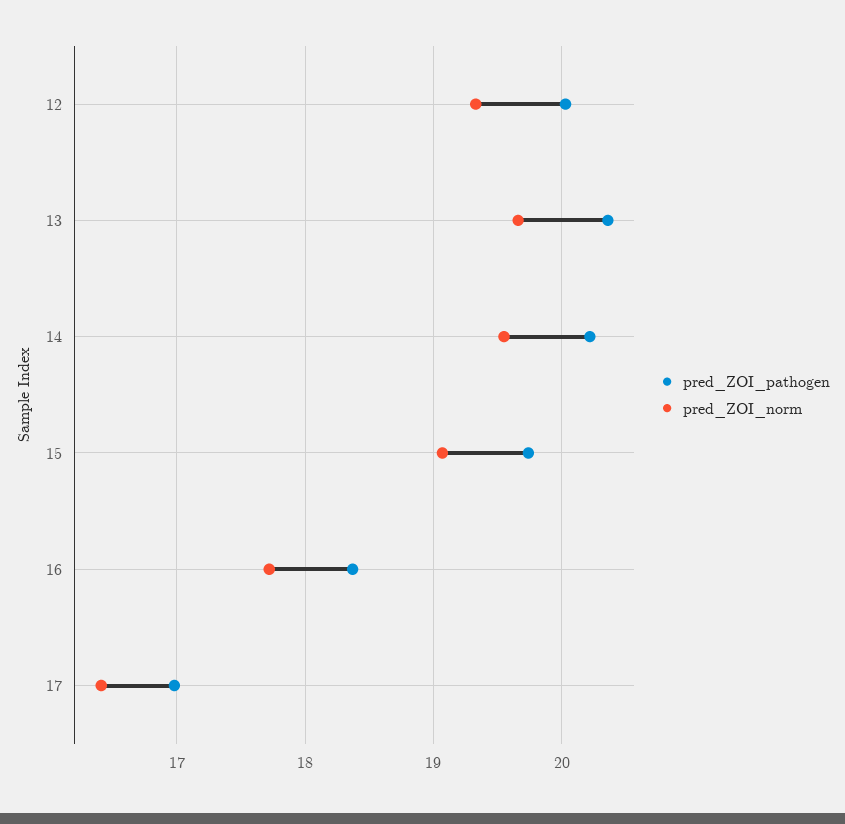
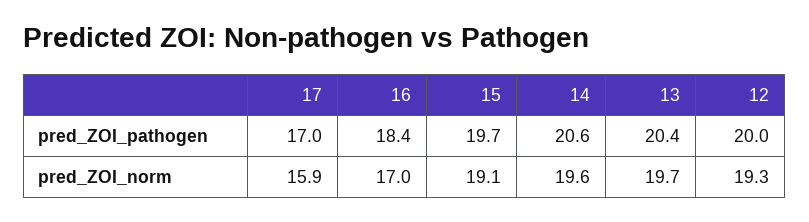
pred_ZOI_pathogen, 14: 20.2 -> 20.6
pred_ZOI_norm, 16: 17.7 -> 17
pred_ZOI_norm, 17: 16.4 -> 15.9

